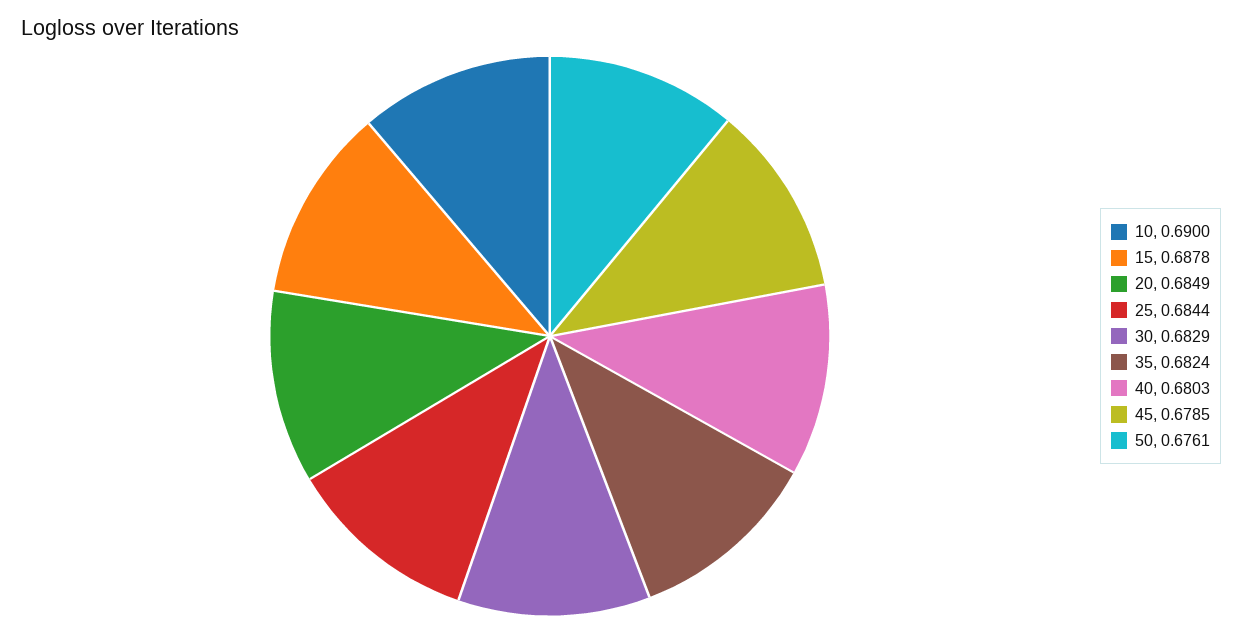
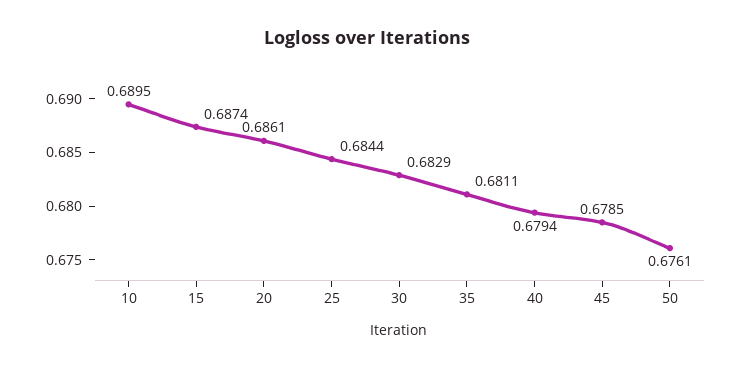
10: 0.69 -> 0.6895
15: 0.6878 -> 0.6874
20: 0.6849 -> 0.6861
35: 0.6824 -> 0.6811
40: 0.6803 -> 0.6794

